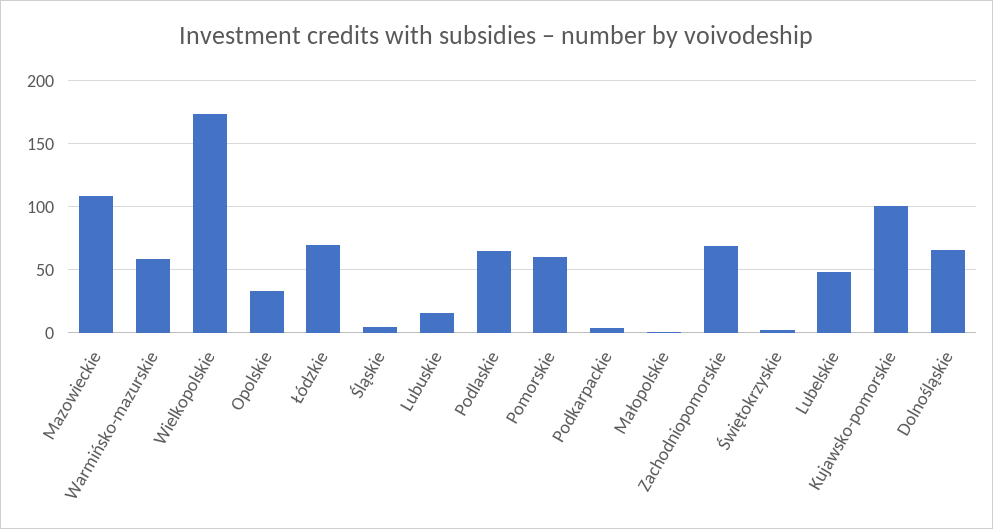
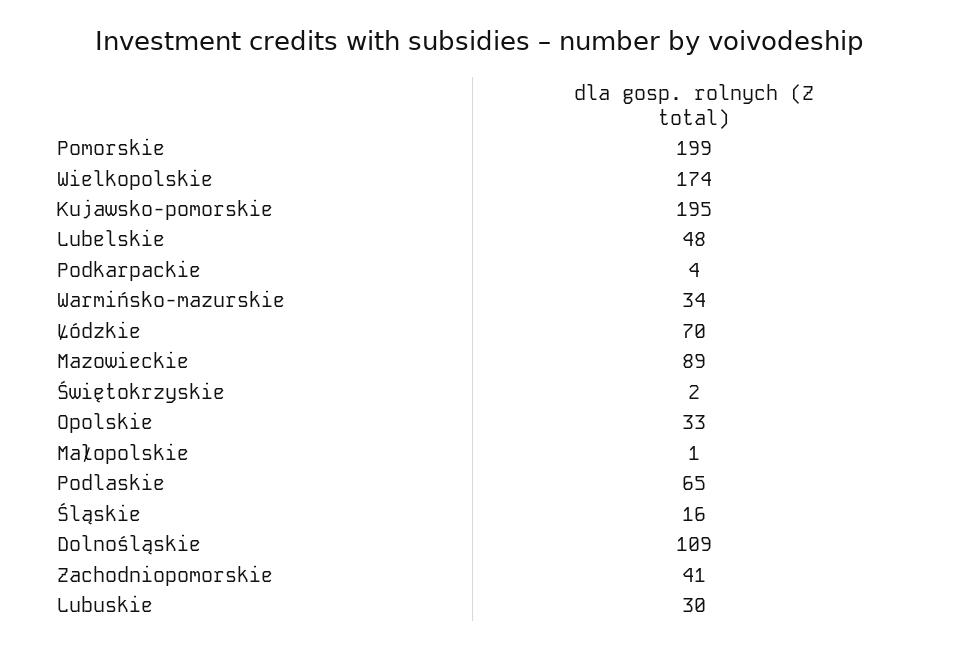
Mazowieckie: 110 -> 89
Warmińsko-mazurskie: 60 -> 34
Śląskie: 5 -> 16
Lubuskie: 15 -> 30
Pomorskie: 60 -> 199
Zachodniopomorskie: 70 -> 41
Kujawsko-pomorskie: 100 -> 195
Dolnośląskie: 65 -> 109

